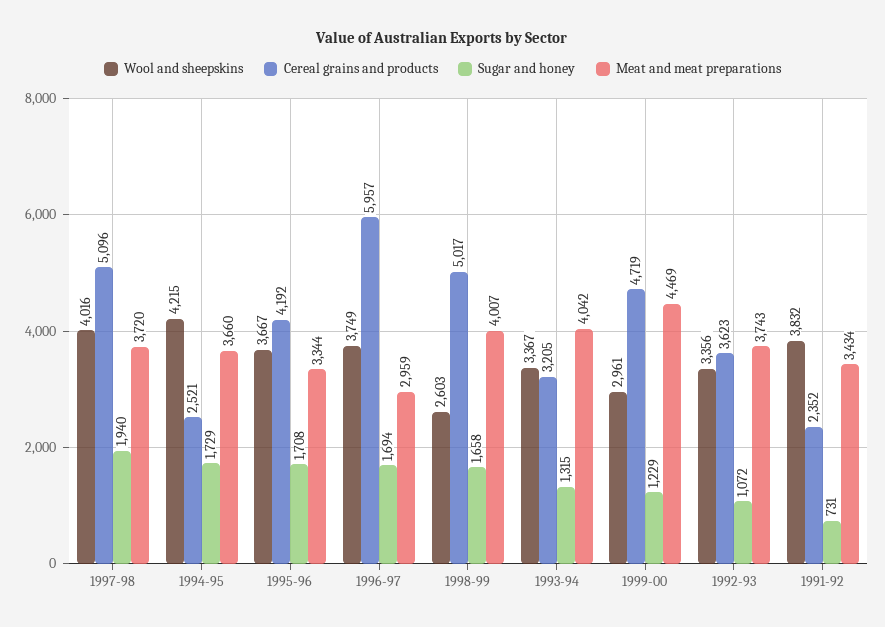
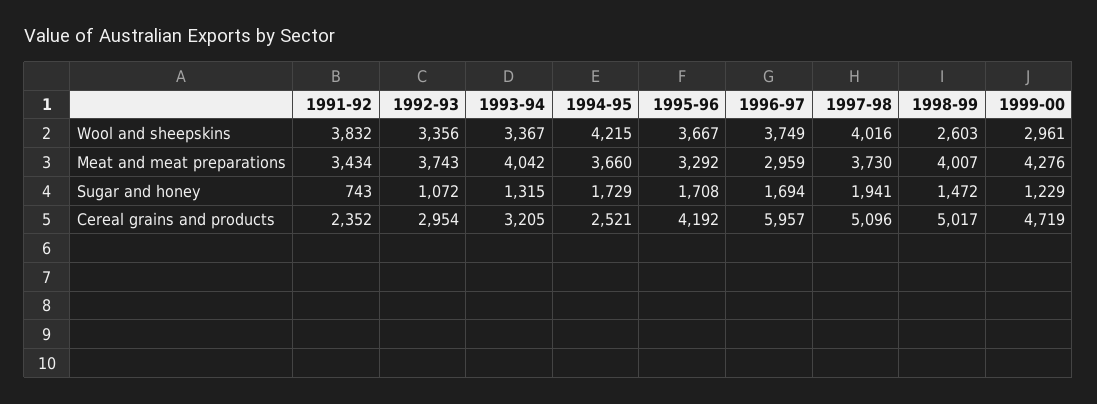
Sugar and honey, 1997-98: 1940 -> 1941
Meat and meat preparations, 1997-98: 3720 -> 3730
Meat and meat preparations, 1995-96: 3344 -> 3292
Sugar and honey, 1998-99: 1658 -> 1472
Meat and meat preparations, 1999-00: 4469 -> 4276
Cereal grains and products, 1992-93: 3623 -> 2954
Sugar and honey, 1991-92: 731 -> 743

